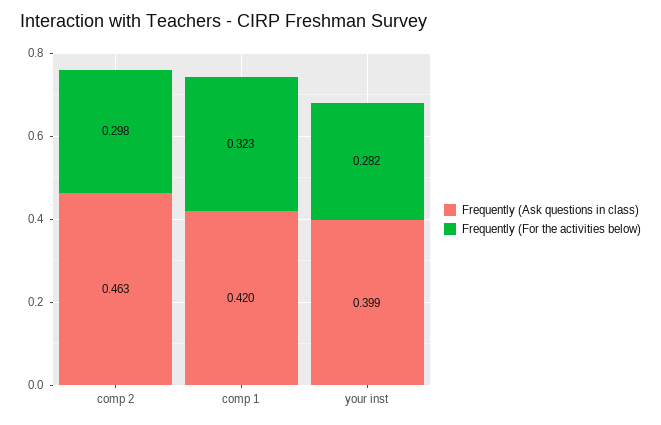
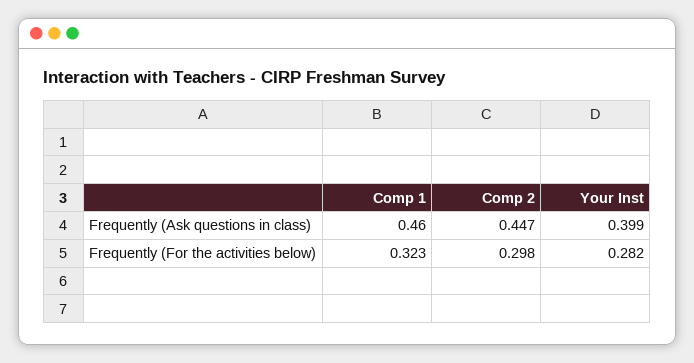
Frequently (Ask questions in class), comp 2: 0.463 -> 0.447
Frequently (Ask questions in class), comp 1: 0.42 -> 0.46

